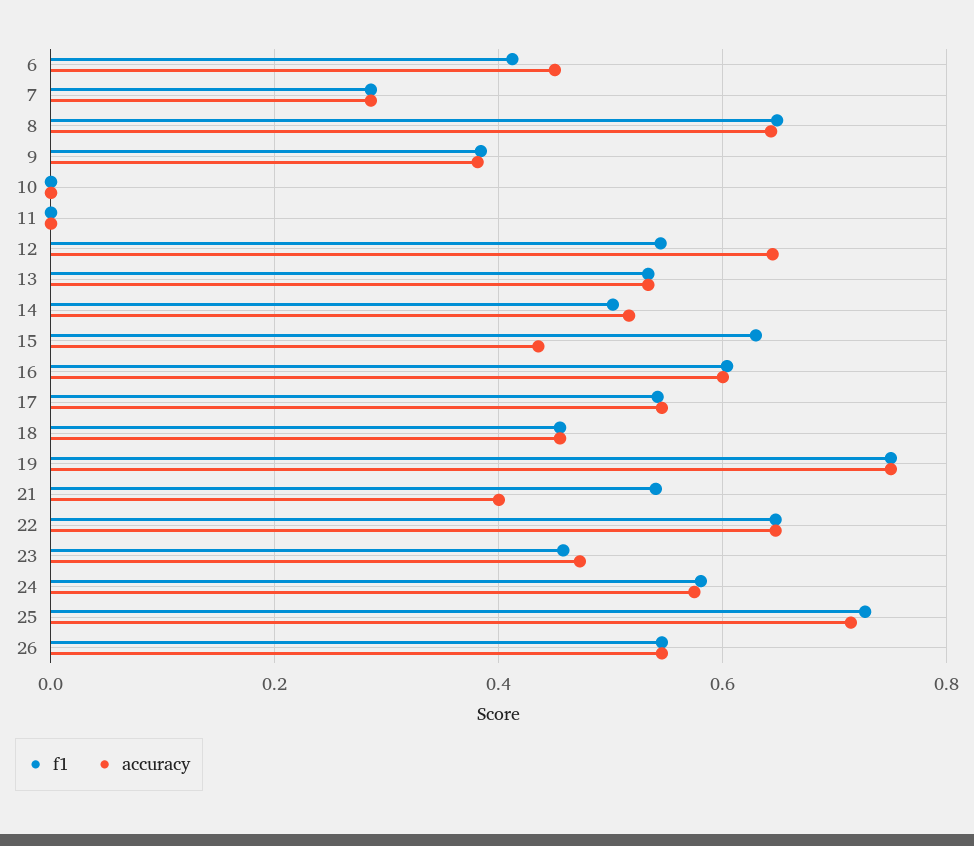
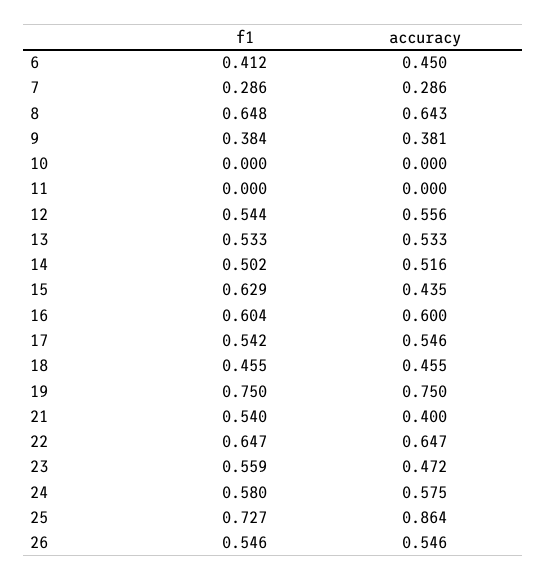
accuracy, 12: 0.64 -> 0.556
f1, 23: 0.46 -> 0.559
accuracy, 25: 0.72 -> 0.864

